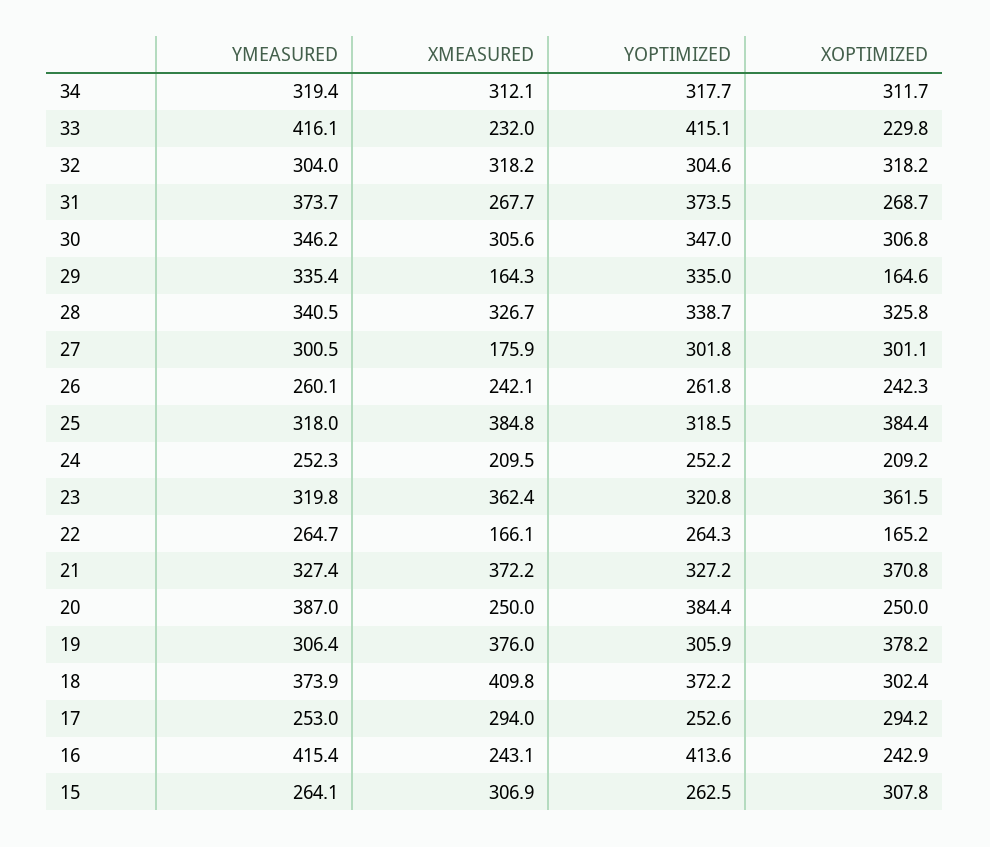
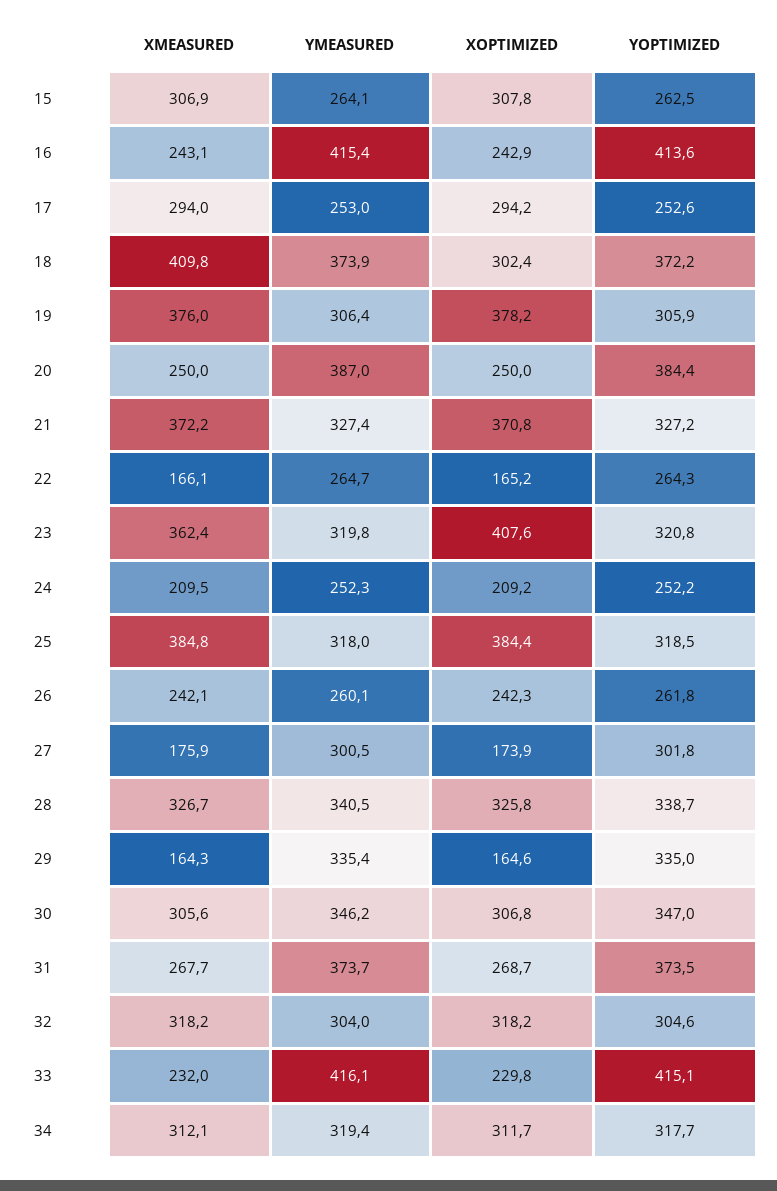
XOPTIMIZED, 27: 301.1 -> 173.9
XOPTIMIZED, 23: 361.5 -> 407.6

